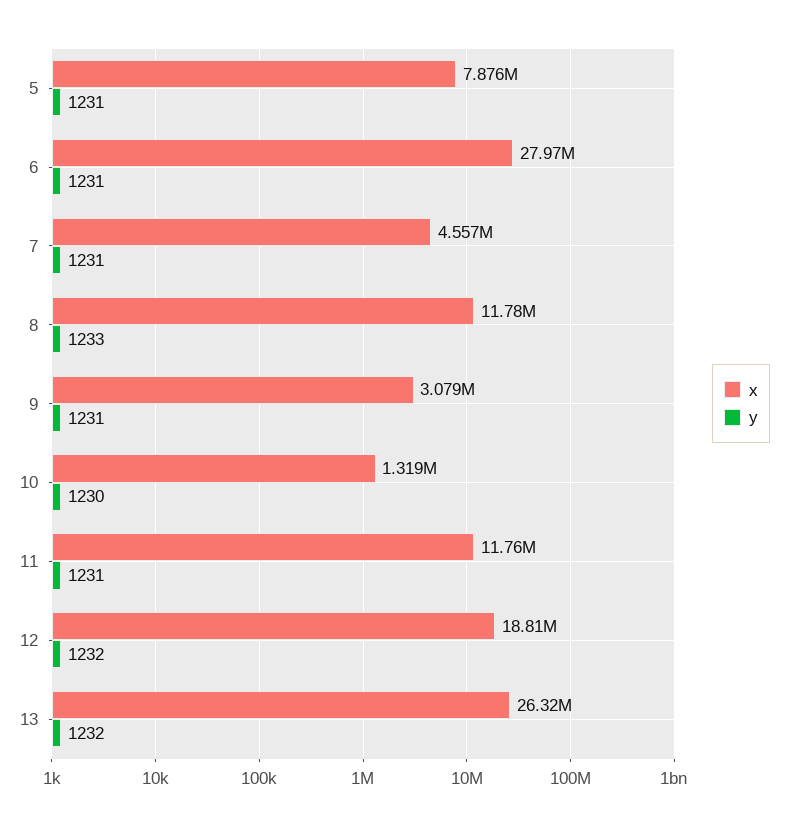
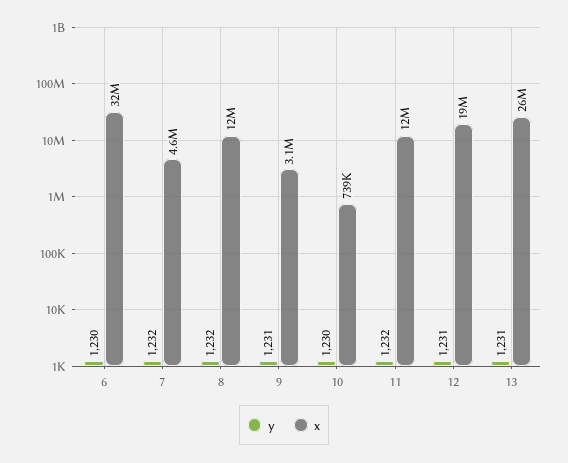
x, 5: 7876000 -> none
y, 5: 1231 -> none
x, 6: 27970000 -> 32000000
y, 6: 1231 -> 1230
y, 7: 1231 -> 1232
y, 8: 1233 -> 1232
x, 10: 1319000 -> 739000
y, 11: 1231 -> 1232
y, 12: 1232 -> 1231
y, 13: 1232 -> 1231

